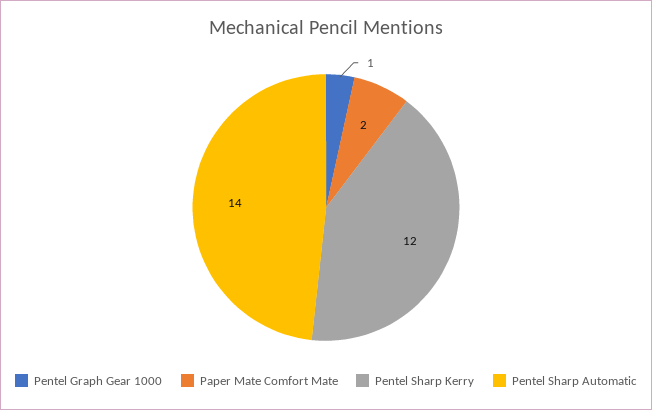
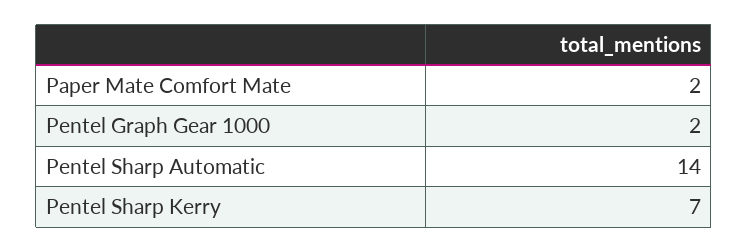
Pentel Graph Gear 1000: 1 -> 2
Pentel Sharp Kerry: 12 -> 7

